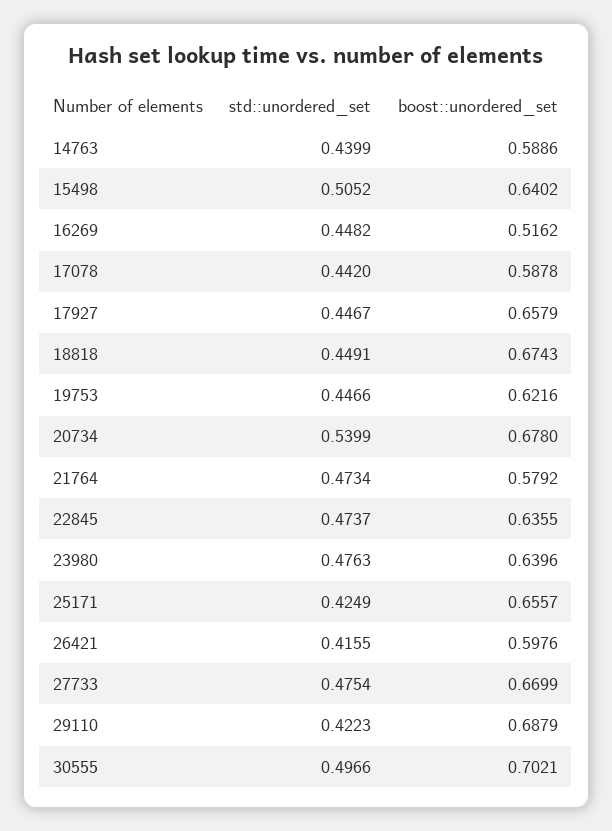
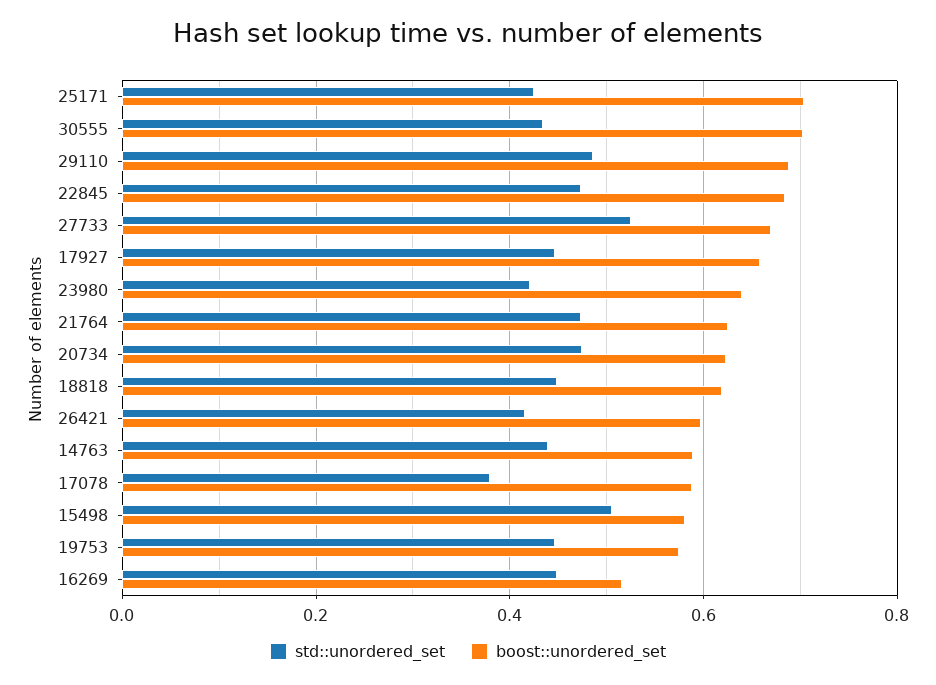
boost::unordered_set, 15498: 0.6402 -> 0.58
std::unordered_set, 17078: 0.442 -> 0.38
boost::unordered_set, 18818: 0.6743 -> 0.62
boost::unordered_set, 19753: 0.6216 -> 0.58
std::unordered_set, 20734: 0.5399 -> 0.48
boost::unordered_set, 20734: 0.678 -> 0.62
boost::unordered_set, 21764: 0.5792 -> 0.62
boost::unordered_set, 22845: 0.6355 -> 0.68
std::unordered_set, 23980: 0.4763 -> 0.42
boost::unordered_set, 25171: 0.6557 -> 0.7
std::unordered_set, 27733: 0.4754 -> 0.52
std::unordered_set, 29110: 0.4223 -> 0.48
std::unordered_set, 30555: 0.4966 -> 0.44

